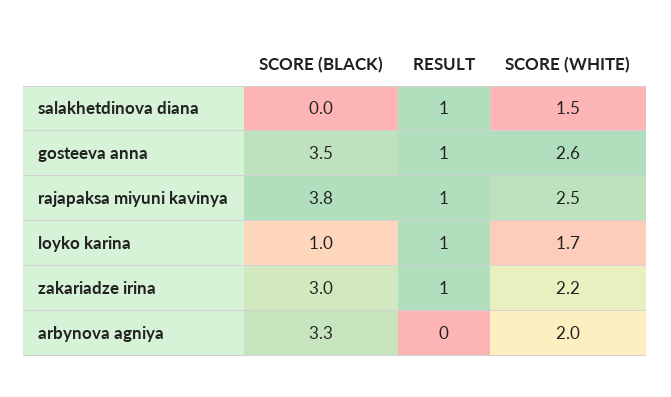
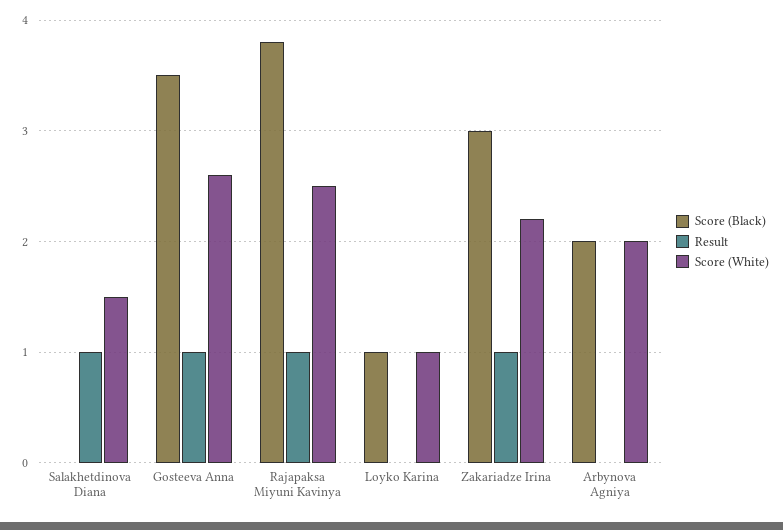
RESULT, loyko karina: 1 -> 0
SCORE (WHITE), loyko karina: 1.7 -> 1
SCORE (BLACK), arbynova agniya: 3.3 -> 2

